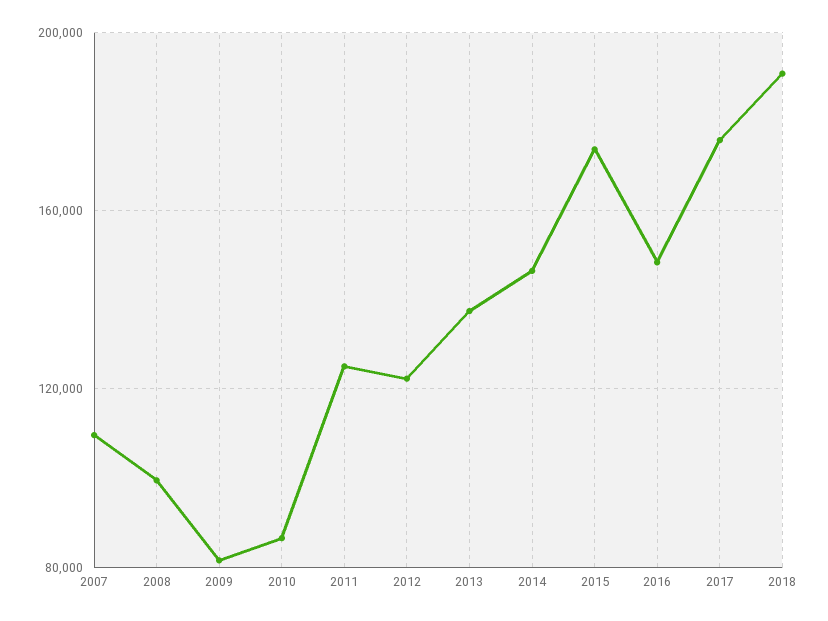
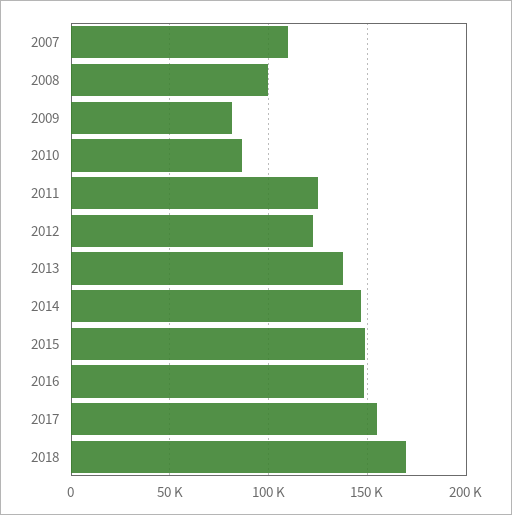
2015: 175000 -> 150000
2017: 175000 -> 155000
2018: 190000 -> 170000

